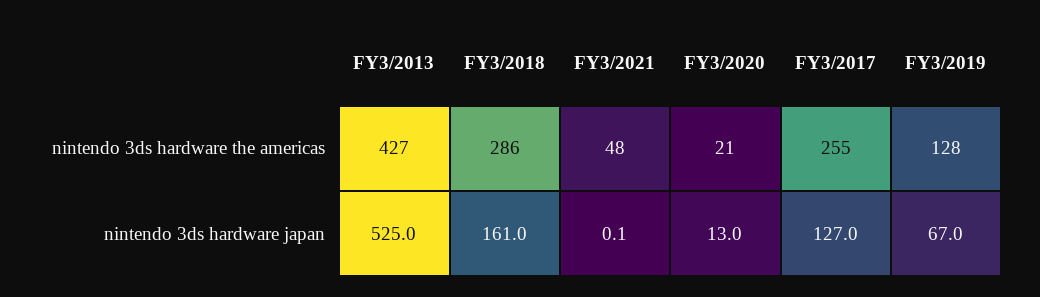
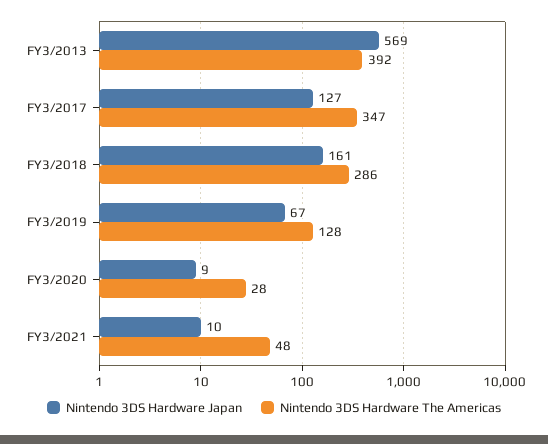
nintendo 3ds hardware the americas, FY3/2013: 427 -> 392
nintendo 3ds hardware the americas, FY3/2020: 21 -> 28
nintendo 3ds hardware the americas, FY3/2017: 255 -> 347
nintendo 3ds hardware japan, FY3/2013: 525 -> 569
nintendo 3ds hardware japan, FY3/2021: 0.1 -> 10
nintendo 3ds hardware japan, FY3/2020: 13 -> 9

